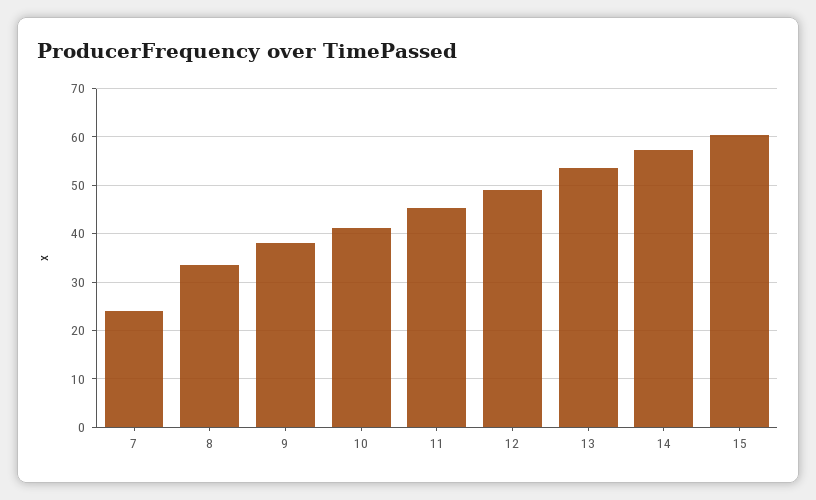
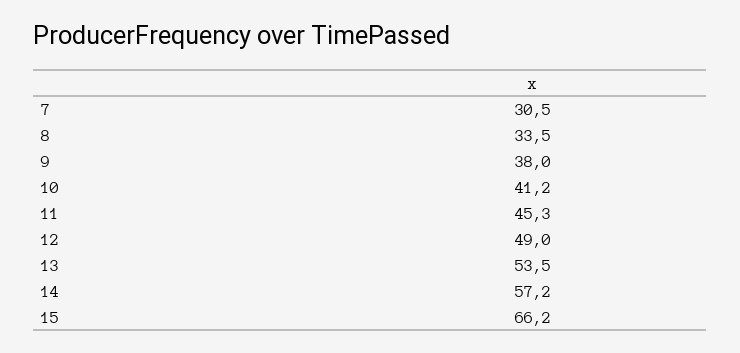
7: 24 -> 30.5
15: 60 -> 66.2

